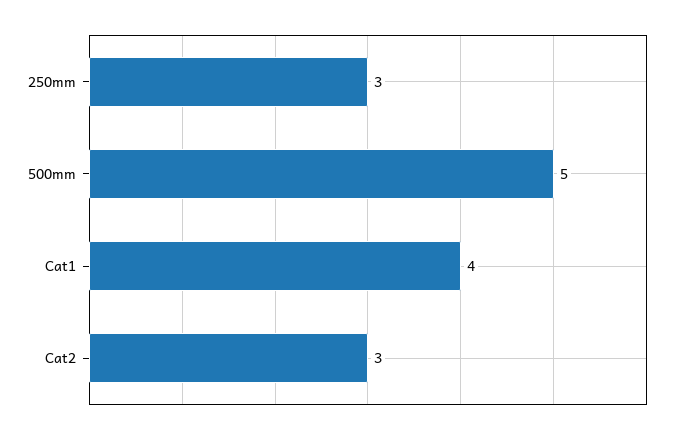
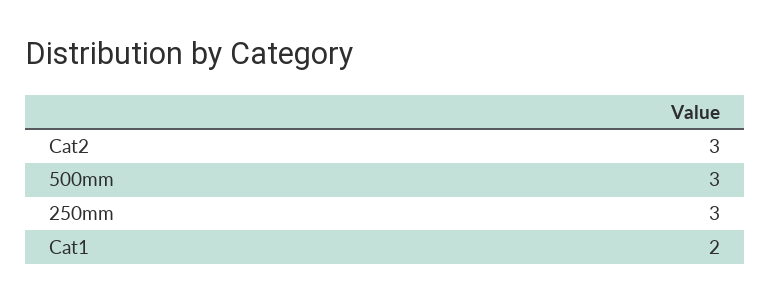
500mm: 5 -> 3
Cat1: 4 -> 2

